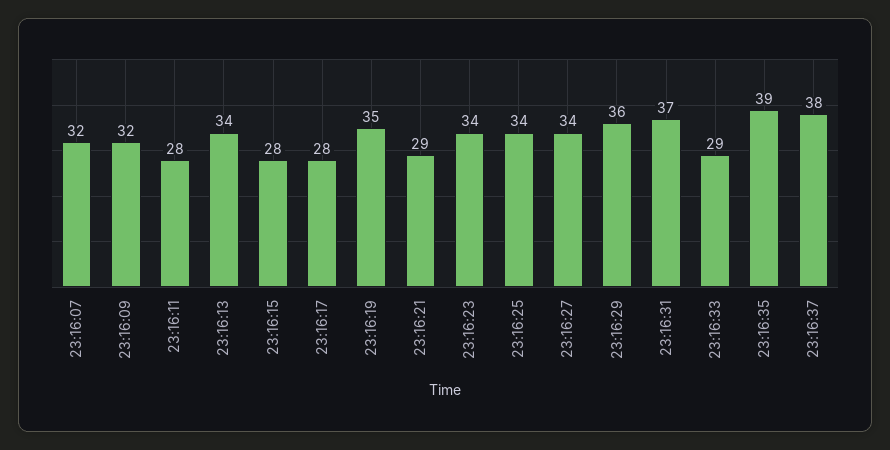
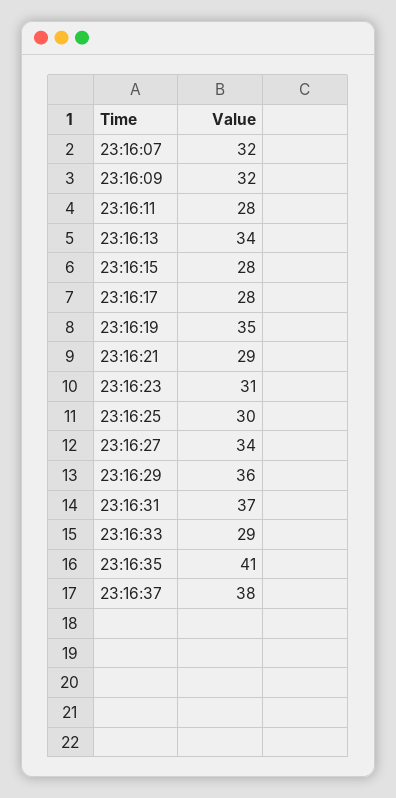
23:16:23: 34 -> 31
23:16:25: 34 -> 30
23:16:35: 39 -> 41

